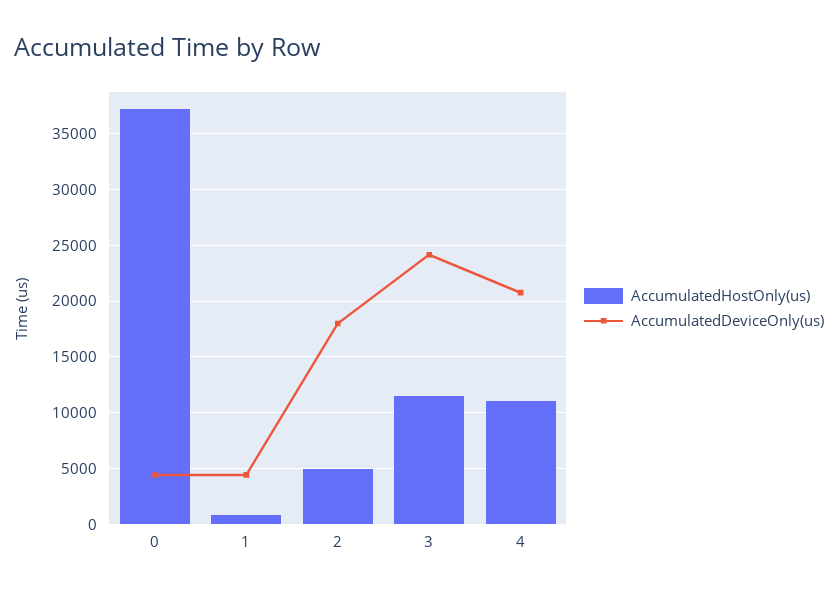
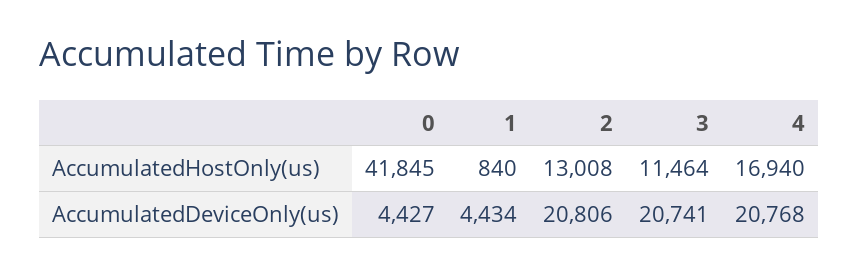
AccumulatedHostOnly(us), 0: 37000 -> 41845
AccumulatedHostOnly(us), 2: 5000 -> 13008
AccumulatedDeviceOnly(us), 2: 18000 -> 20806
AccumulatedDeviceOnly(us), 3: 24000 -> 20741
AccumulatedHostOnly(us), 4: 11000 -> 16940

